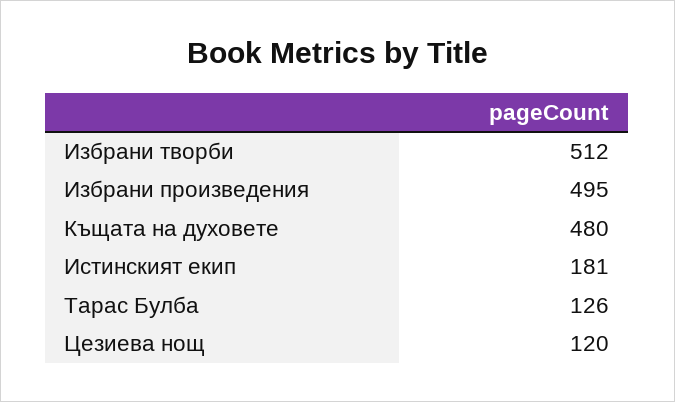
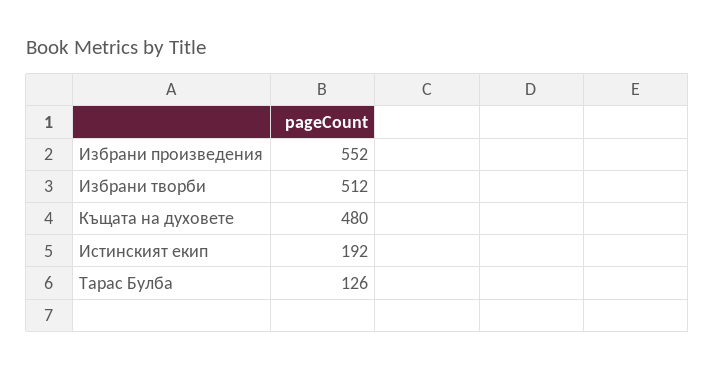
Избрани произведения: 495 -> 552
Истинският екип: 181 -> 192
Цезиева нощ: 120 -> none

